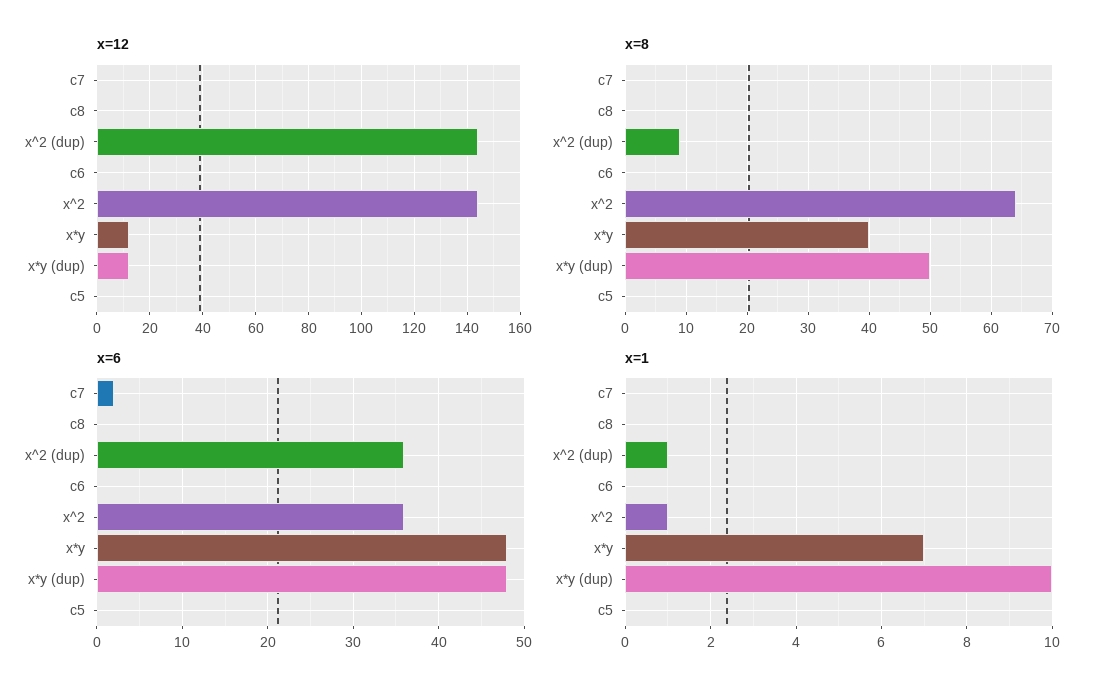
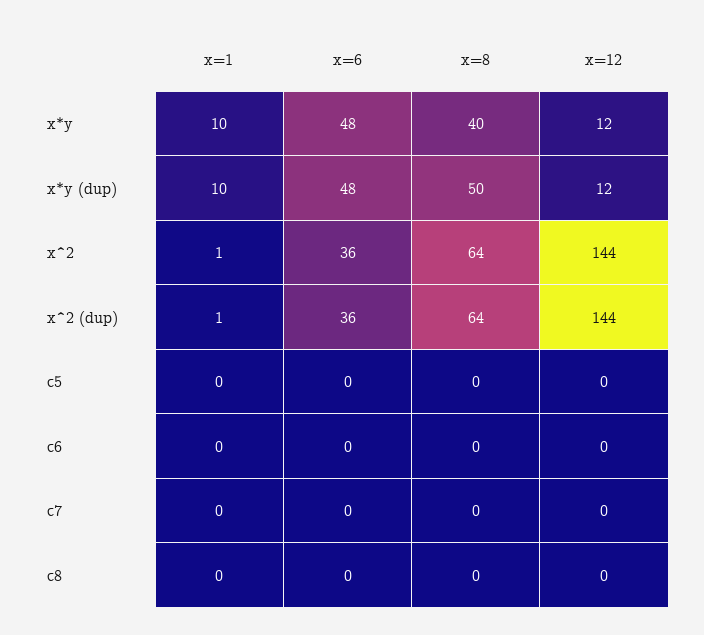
x=8, x^2 (dup): 9 -> 64
x=6, c7: 2 -> 0
x=1, x*y: 7 -> 10

